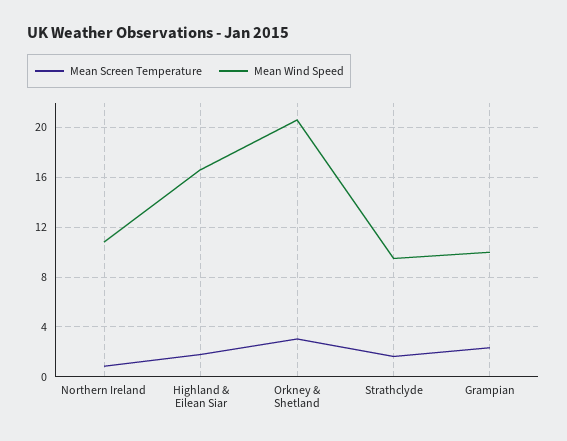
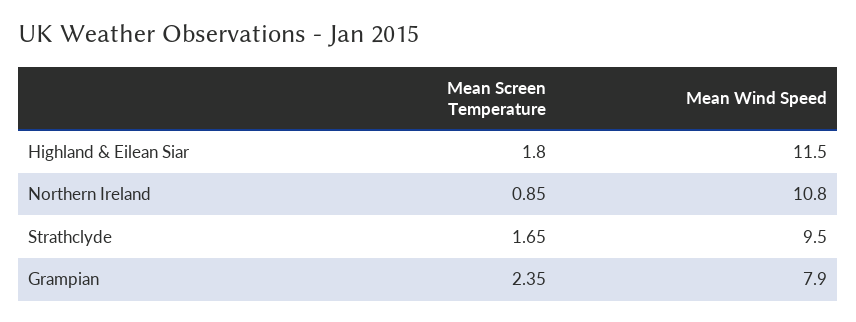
Mean Wind Speed, Highland & Eilean Siar: 16.5 -> 11.5
Mean Screen Temperature, Orkney & Shetland: 3 -> none
Mean Wind Speed, Orkney & Shetland: 20.5 -> none
Mean Wind Speed, Grampian: 10 -> 7.9

